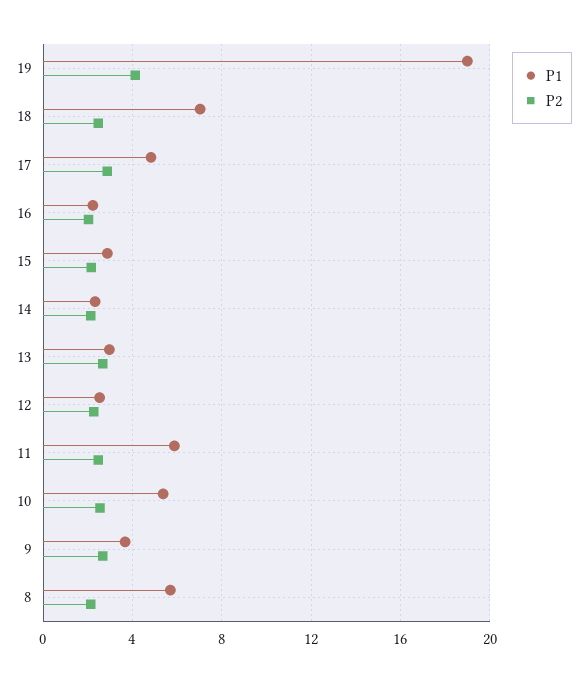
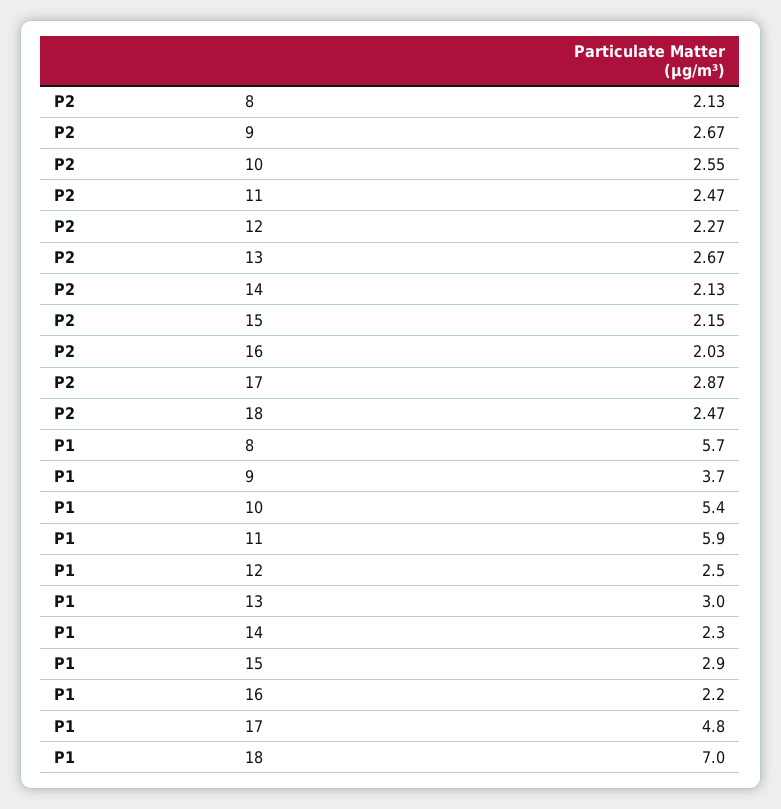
P1, 19: 19 -> none
P2, 19: 4 -> none

